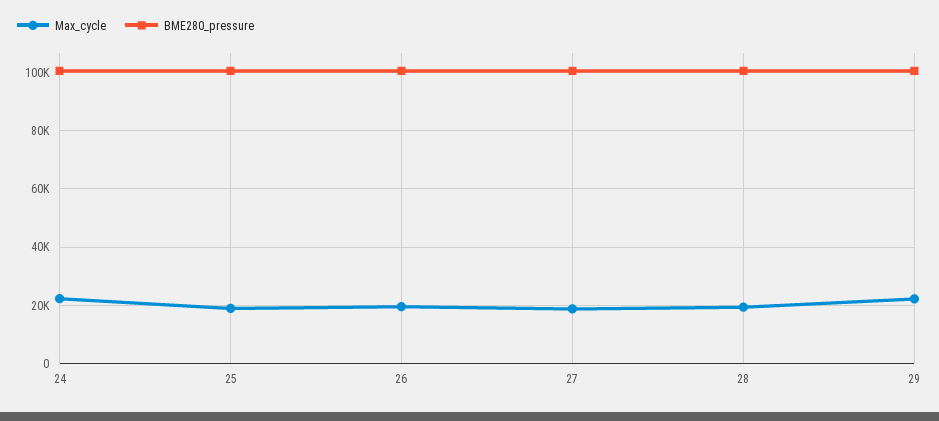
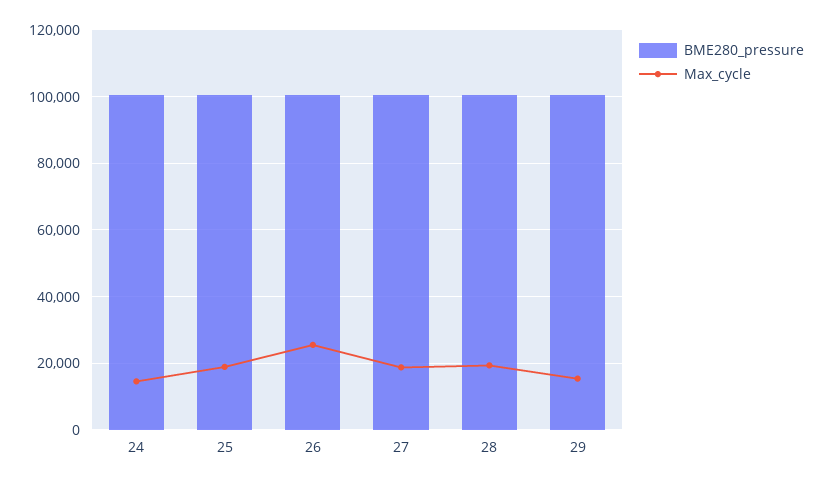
Max_cycle, 24: 22500 -> 14000
Max_cycle, 26: 20000 -> 26000
Max_cycle, 29: 22500 -> 16000

